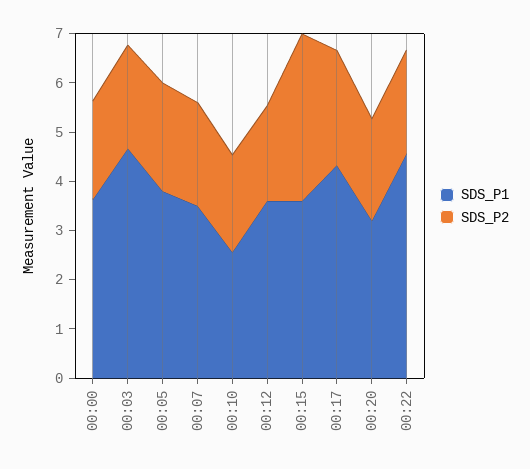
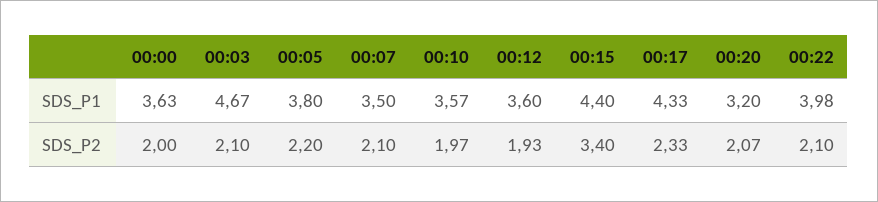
SDS_P1, 00:10: 2.6 -> 3.57
SDS_P1, 00:15: 3.6 -> 4.4
SDS_P1, 00:22: 4.6 -> 3.98

